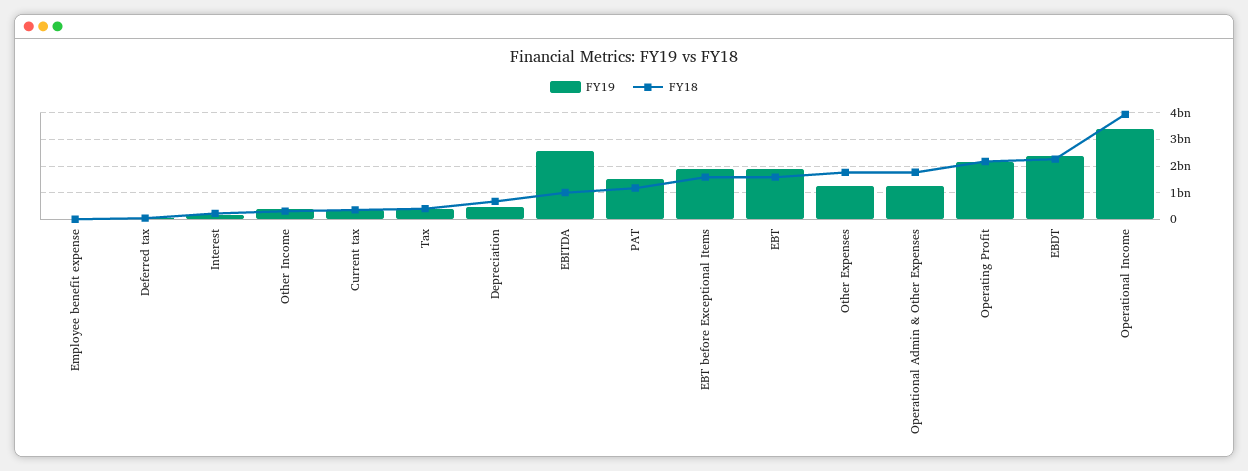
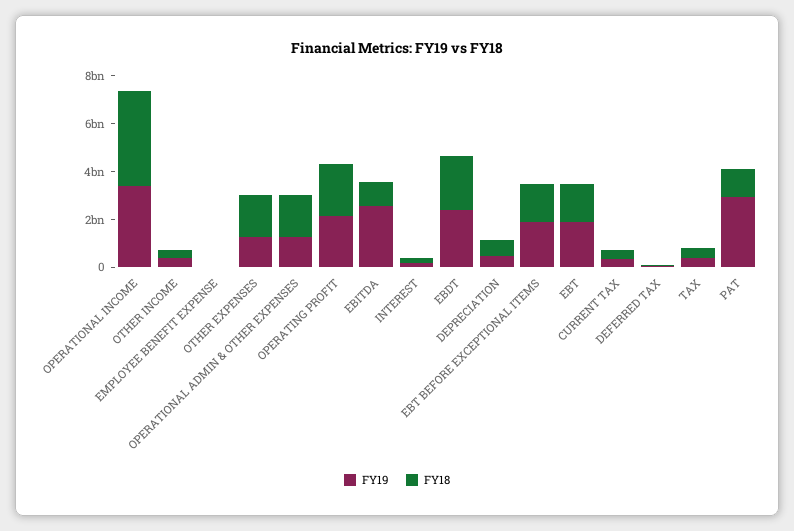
FY19, PAT: 1500000000 -> 3000000000

